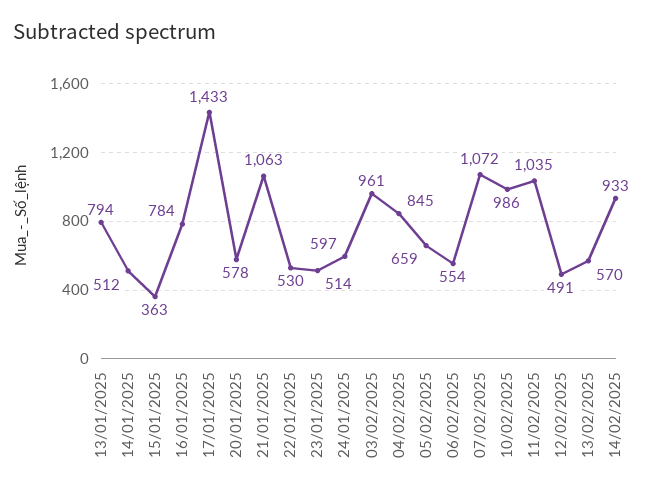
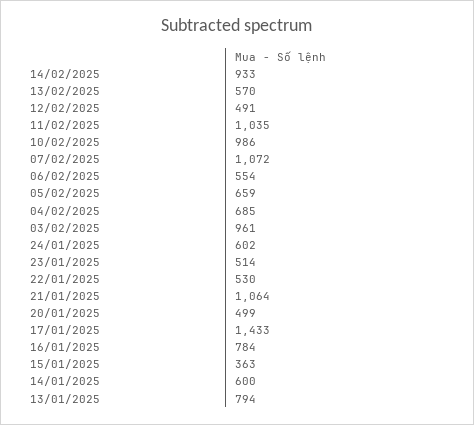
14/01/2025: 512 -> 600
20/01/2025: 578 -> 499
21/01/2025: 1063 -> 1064
24/01/2025: 597 -> 602
04/02/2025: 845 -> 685

